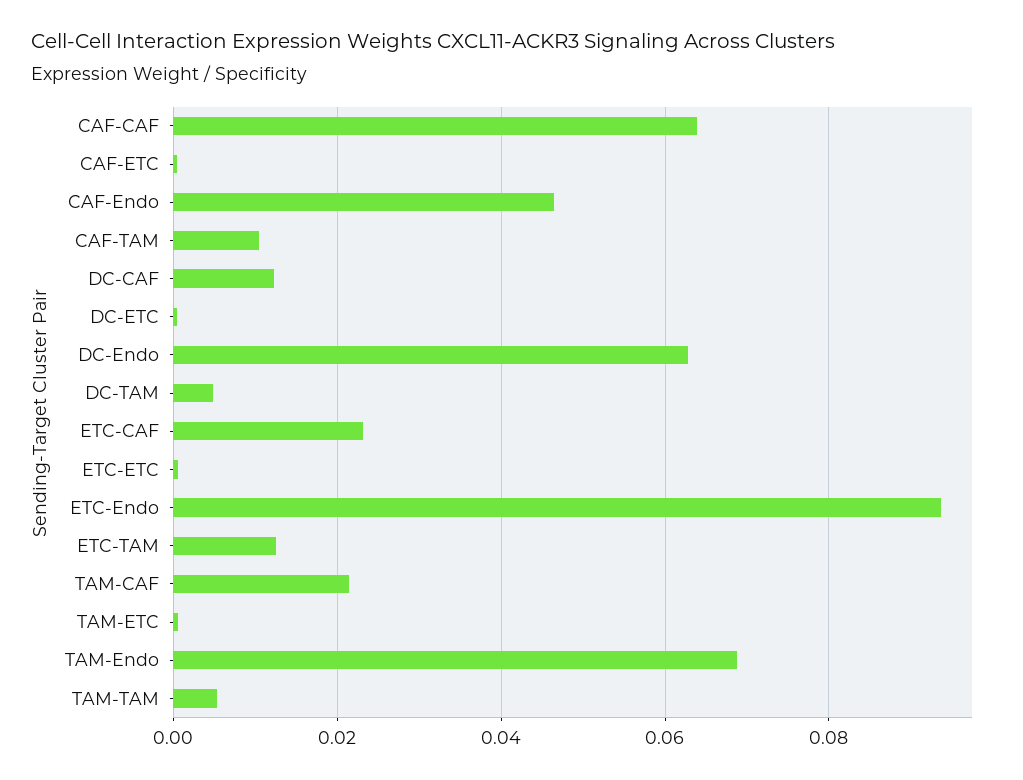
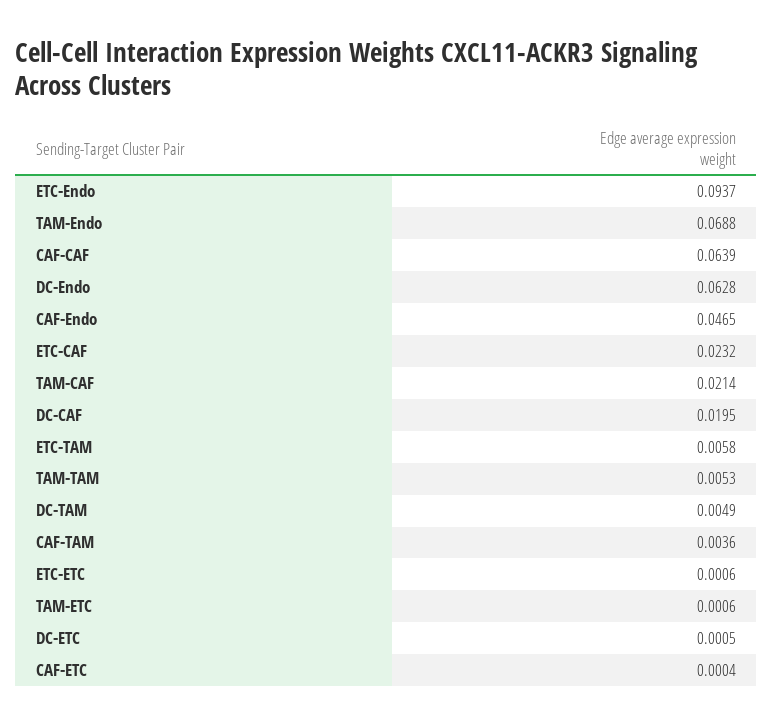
CAF-TAM: 0.01 -> 0.0036
DC-CAF: 0.012 -> 0.0195
ETC-TAM: 0.012 -> 0.0058

